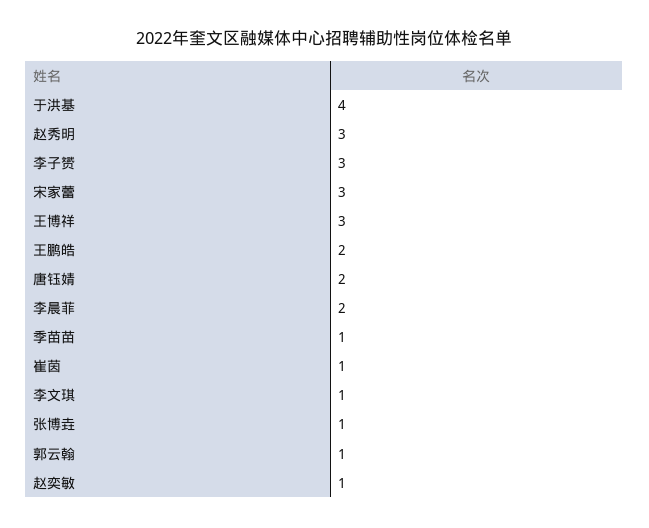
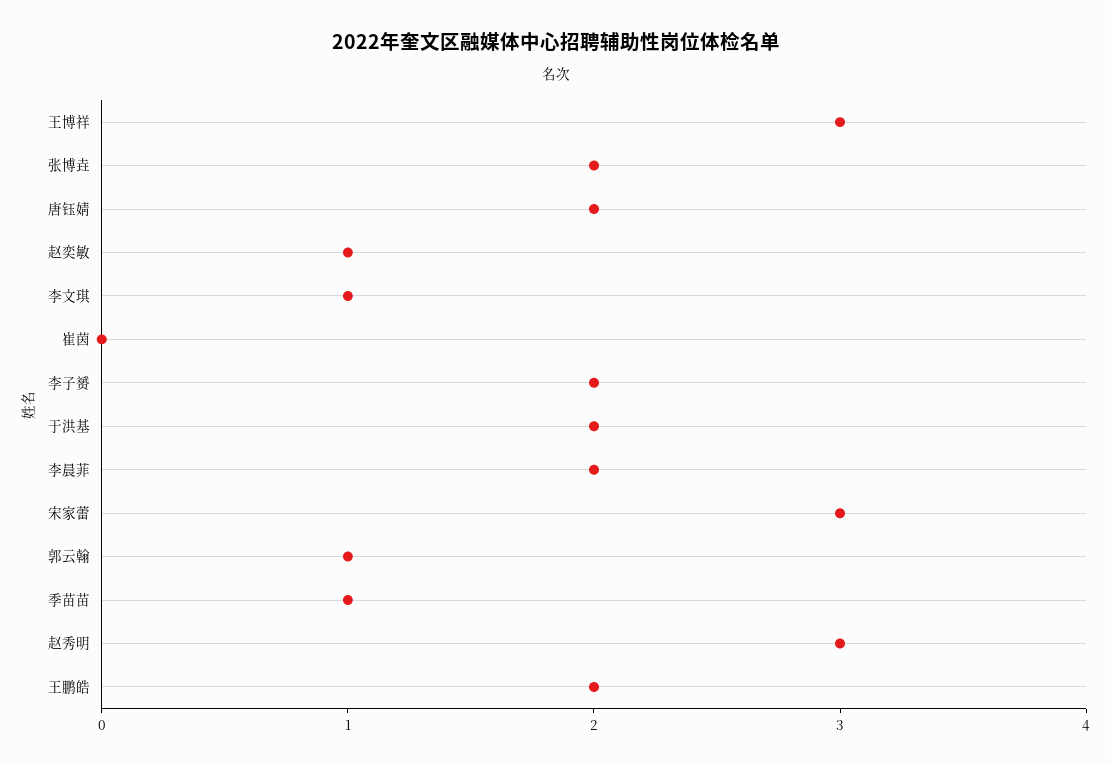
于洪基: 4 -> 2
李子赟: 3 -> 2
崔茵: 1 -> 0
张博垚: 1 -> 2

